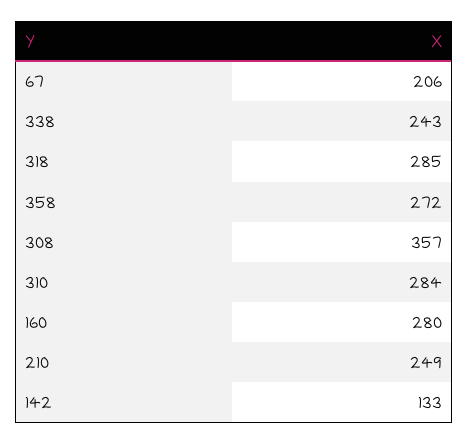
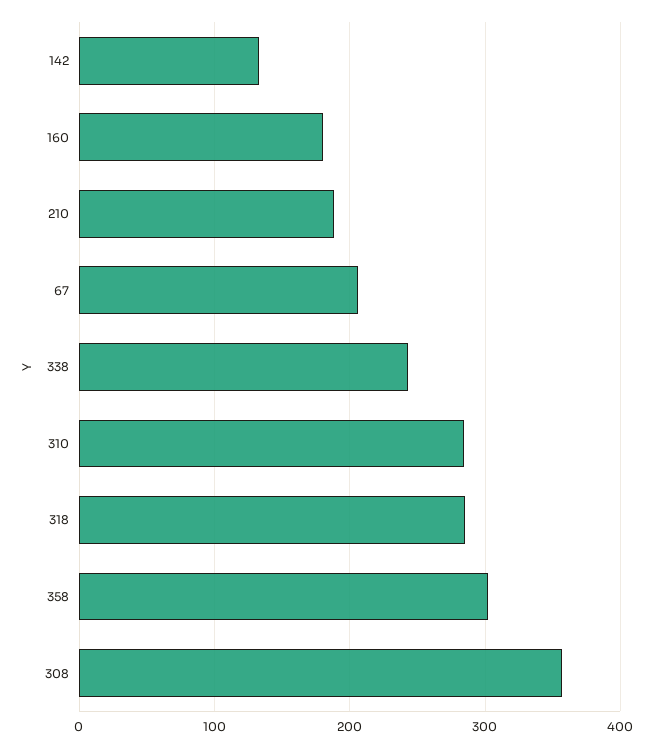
358: 272 -> 300
160: 280 -> 180
210: 249 -> 190

